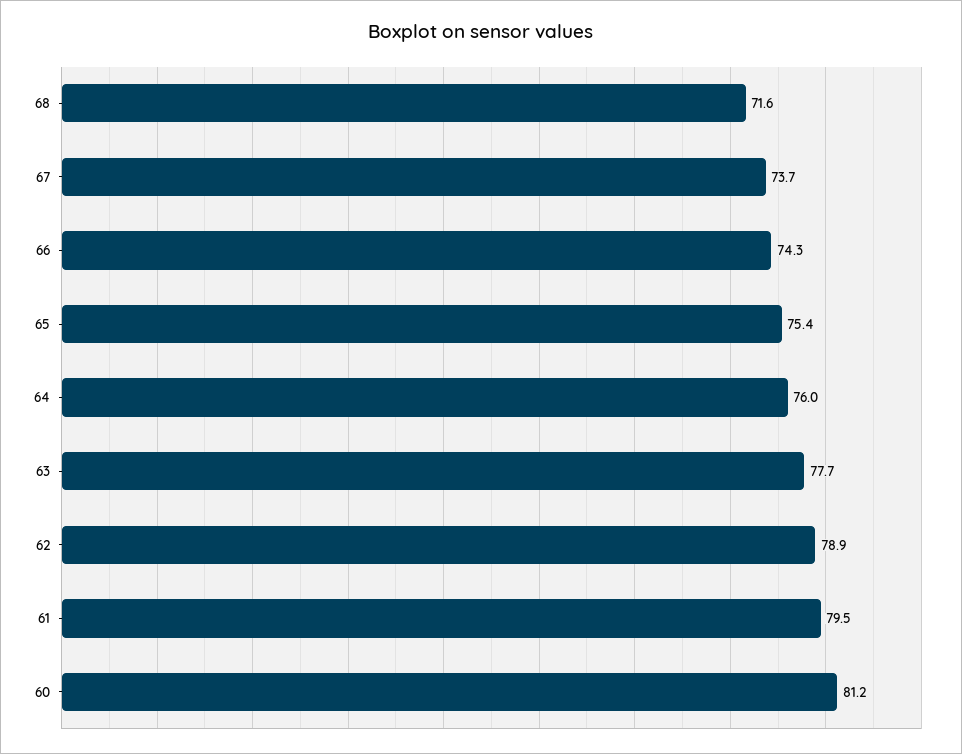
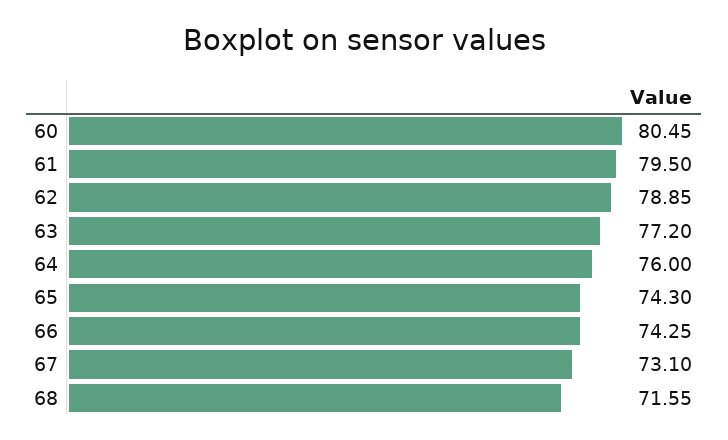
67: 73.7 -> 73.1
65: 75.4 -> 74.3
63: 77.7 -> 77.2
60: 81.2 -> 80.45

